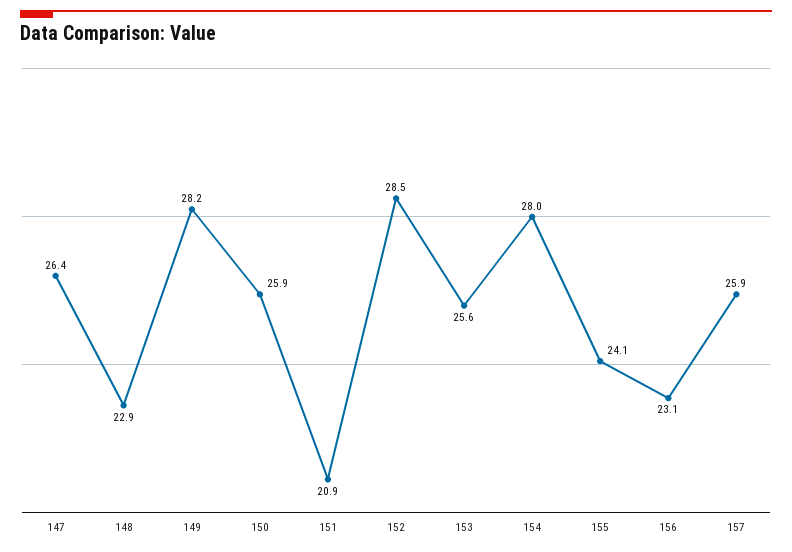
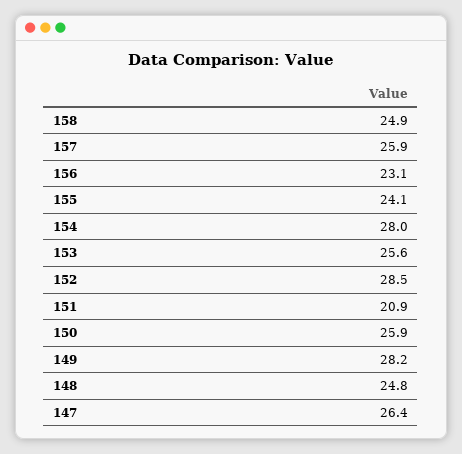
148: 22.9 -> 24.8
158: none -> 24.9

